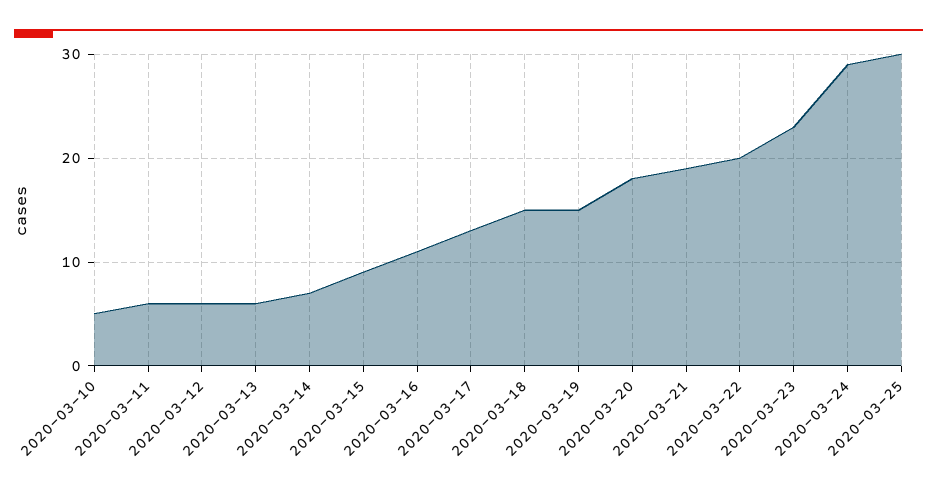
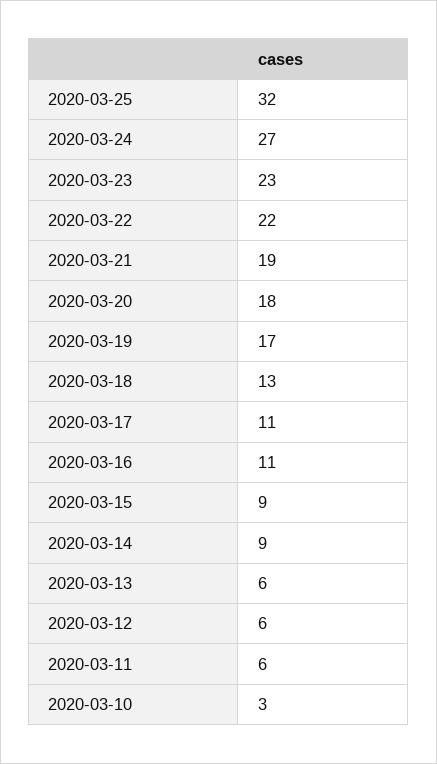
2020-03-10: 5 -> 3
2020-03-14: 7 -> 9
2020-03-17: 13 -> 11
2020-03-18: 15 -> 13
2020-03-19: 15 -> 17
2020-03-22: 20 -> 22
2020-03-24: 29 -> 27
2020-03-25: 30 -> 32

